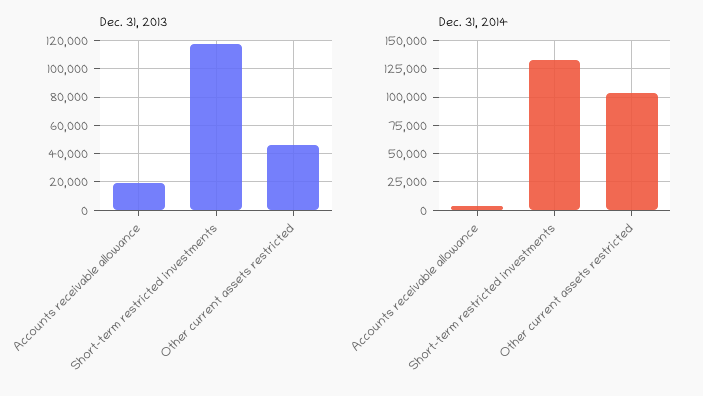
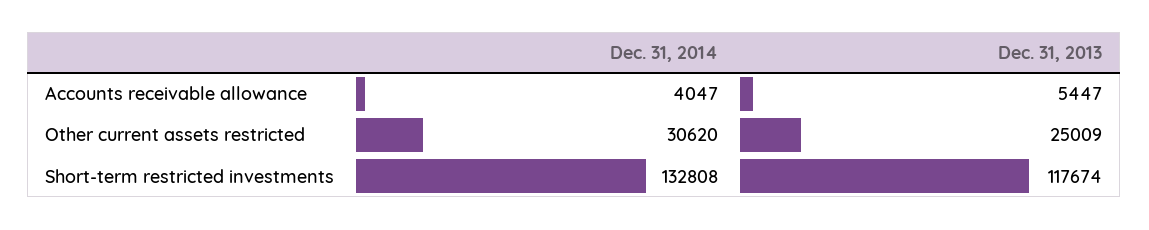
Dec. 31, 2013, Accounts receivable allowance: 20000 -> 5447
Dec. 31, 2013, Other current assets restricted: 45000 -> 25009
Dec. 31, 2014, Other current assets restricted: 100000 -> 30620

